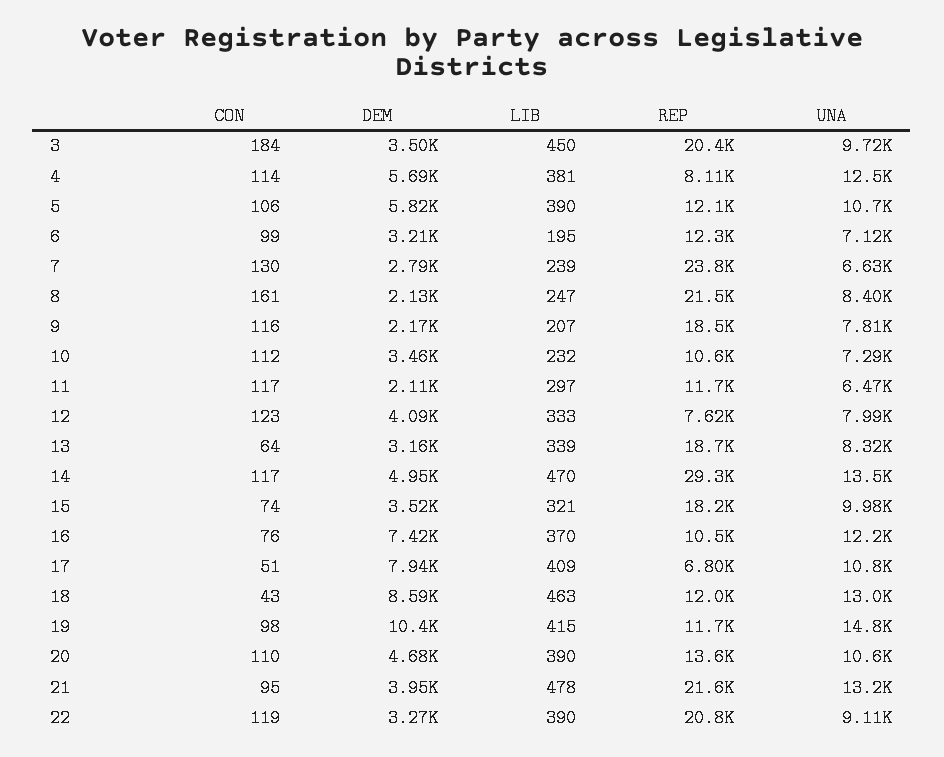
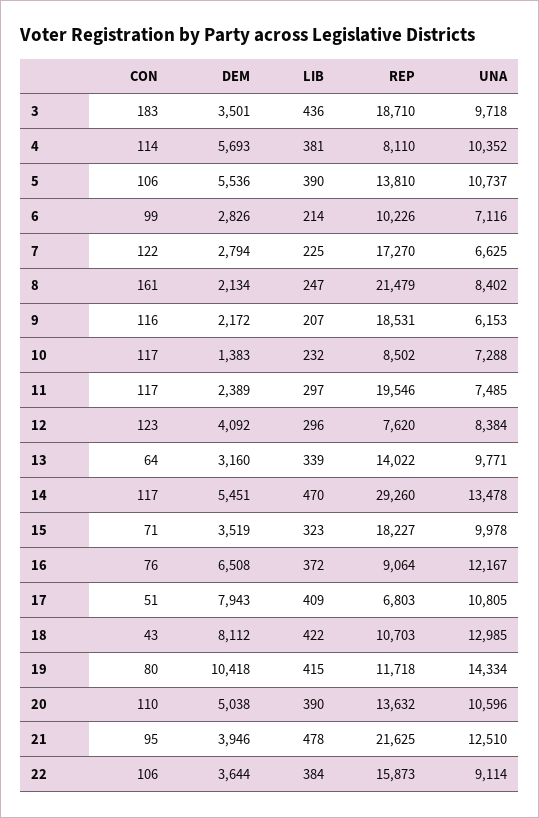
CON, 3: 184 -> 183
LIB, 3: 450 -> 436
REP, 3: 20400 -> 18710
UNA, 4: 12500 -> 10352
DEM, 5: 5820 -> 5536
REP, 5: 12100 -> 13810
DEM, 6: 3210 -> 2826
LIB, 6: 195 -> 214
REP, 6: 12300 -> 10226
CON, 7: 130 -> 122
LIB, 7: 239 -> 225
REP, 7: 23800 -> 17270
UNA, 9: 7810 -> 6153
CON, 10: 112 -> 117
DEM, 10: 3460 -> 1383
REP, 10: 10600 -> 8502
DEM, 11: 2110 -> 2389
REP, 11: 11700 -> 19546
UNA, 11: 6470 -> 7485
LIB, 12: 333 -> 296
UNA, 12: 7990 -> 8384
REP, 13: 18700 -> 14022
UNA, 13: 8320 -> 9771
DEM, 14: 4950 -> 5451
CON, 15: 74 -> 71
LIB, 15: 321 -> 323
DEM, 16: 7420 -> 6508
LIB, 16: 370 -> 372
REP, 16: 10500 -> 9064
DEM, 18: 8590 -> 8112
LIB, 18: 463 -> 422
REP, 18: 12000 -> 10703
CON, 19: 98 -> 80
UNA, 19: 14800 -> 14334
DEM, 20: 4680 -> 5038
UNA, 21: 13200 -> 12510
CON, 22: 119 -> 106
DEM, 22: 3270 -> 3644
LIB, 22: 390 -> 384
REP, 22: 20800 -> 15873

